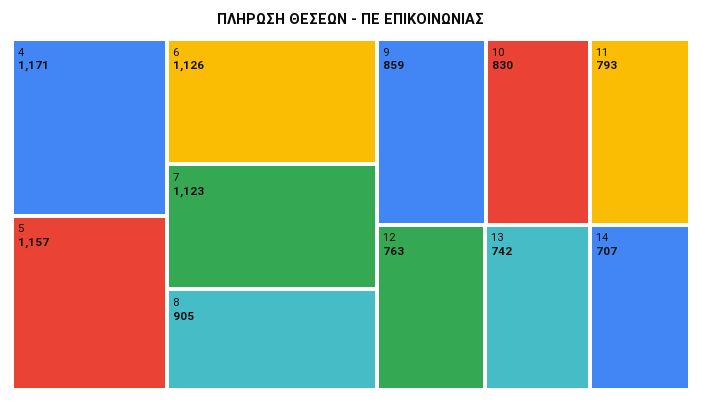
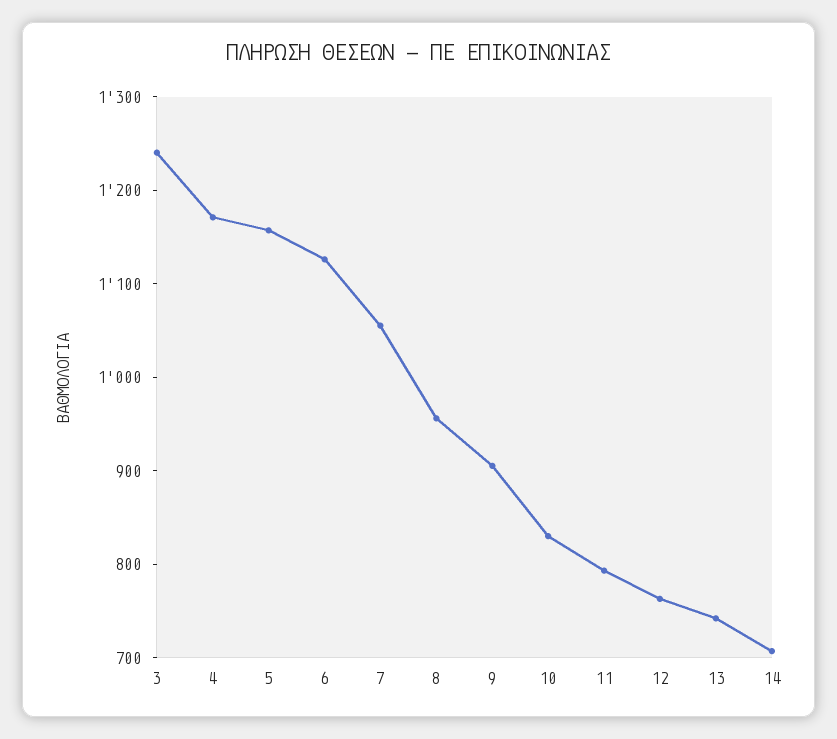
7: 1123 -> 1060
8: 905 -> 960
9: 859 -> 900
3: none -> 1240

